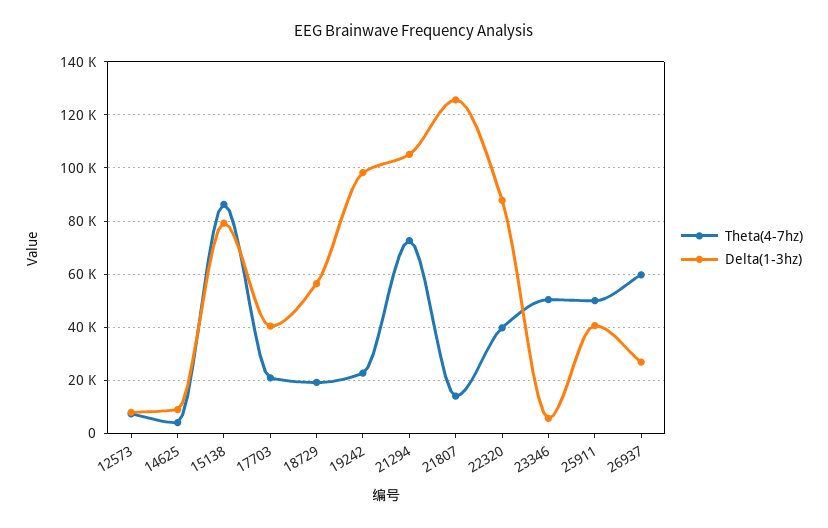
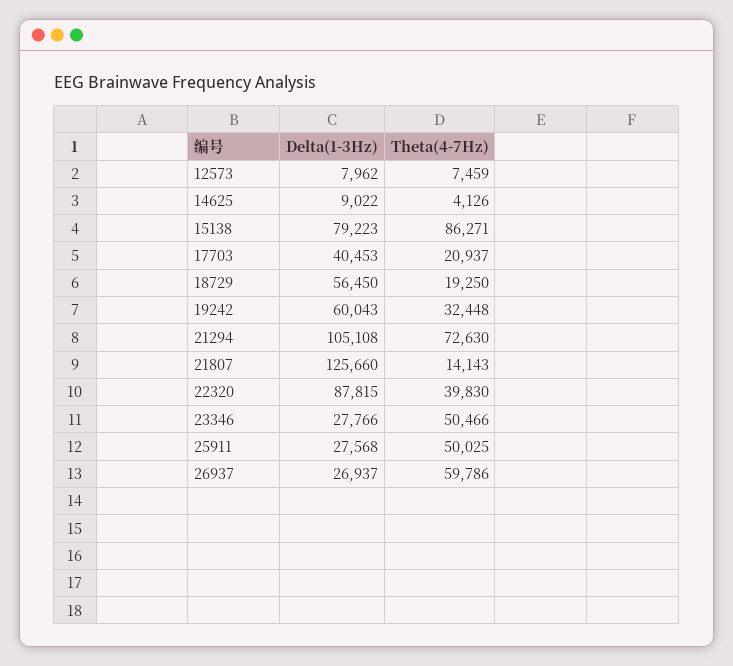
Theta(4-7hz), 19242: 22500 -> 32448
Delta(1-3hz), 19242: 97500 -> 60043
Delta(1-3hz), 23346: 5000 -> 27766
Delta(1-3hz), 25911: 40000 -> 27568

